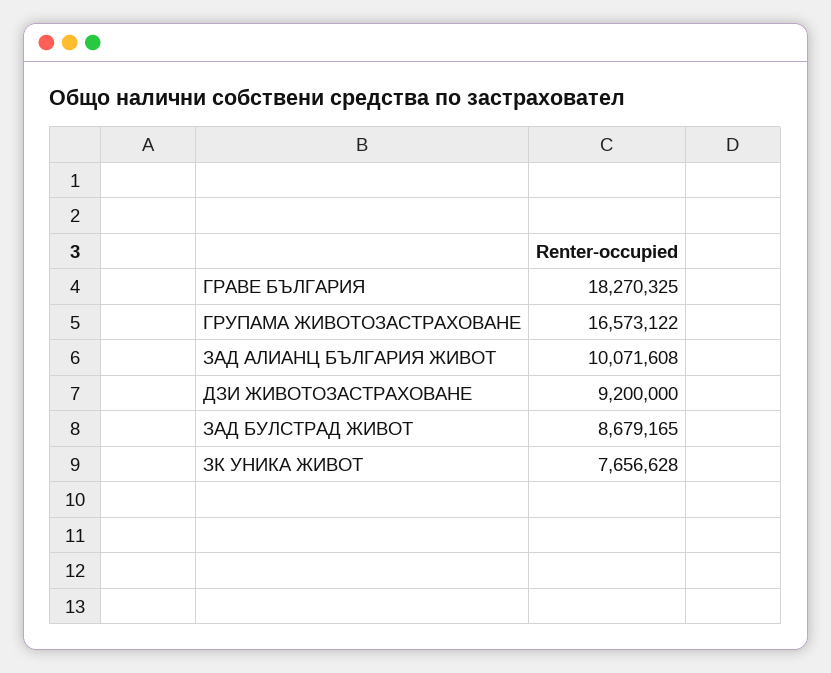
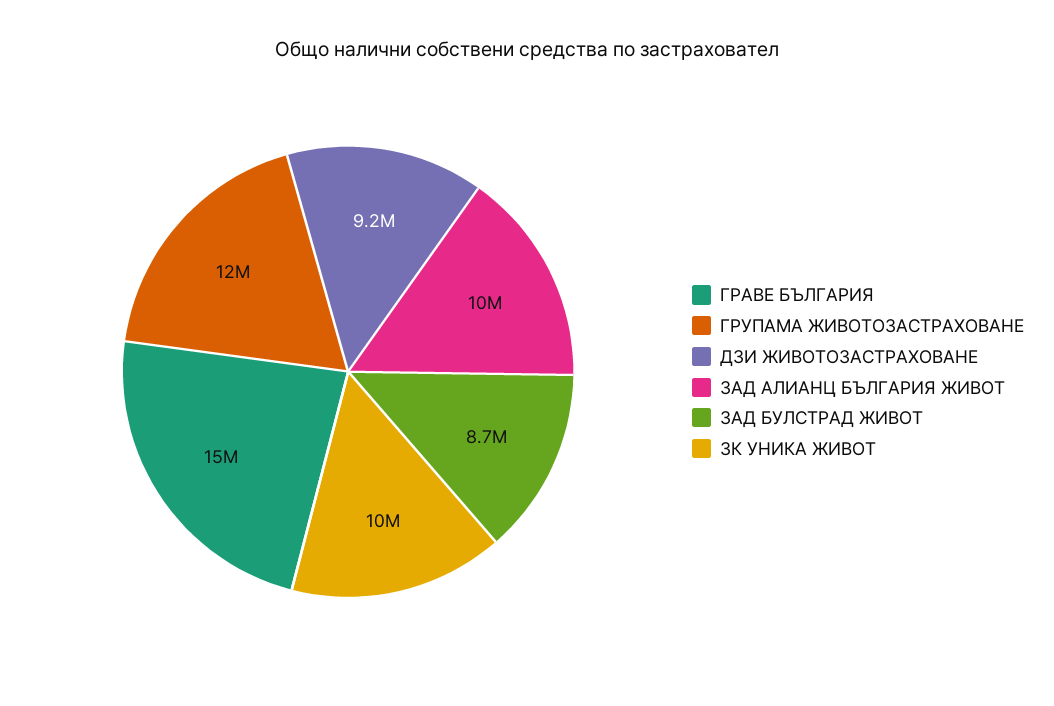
ГРАВЕ БЪЛГАРИЯ: 18270325 -> 15000000
ГРУПАМА ЖИВОТОЗАСТРАХОВАНЕ: 16573122 -> 12000000
ЗК УНИКА ЖИВОТ: 7656628 -> 10000000

